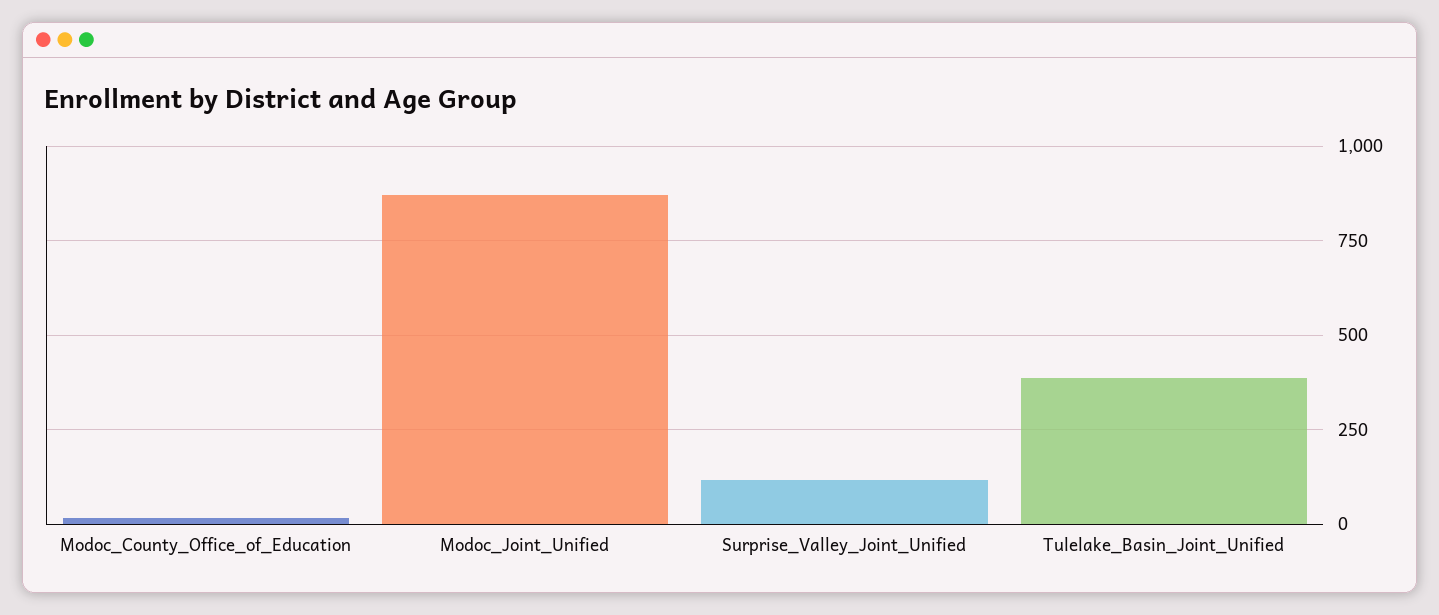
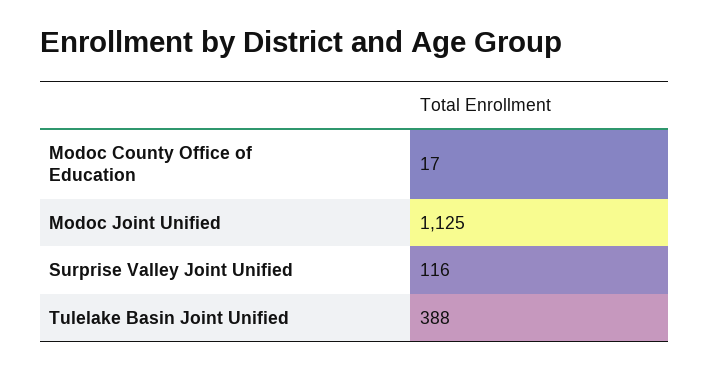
Modoc_Joint_Unified: 875 -> 1125

